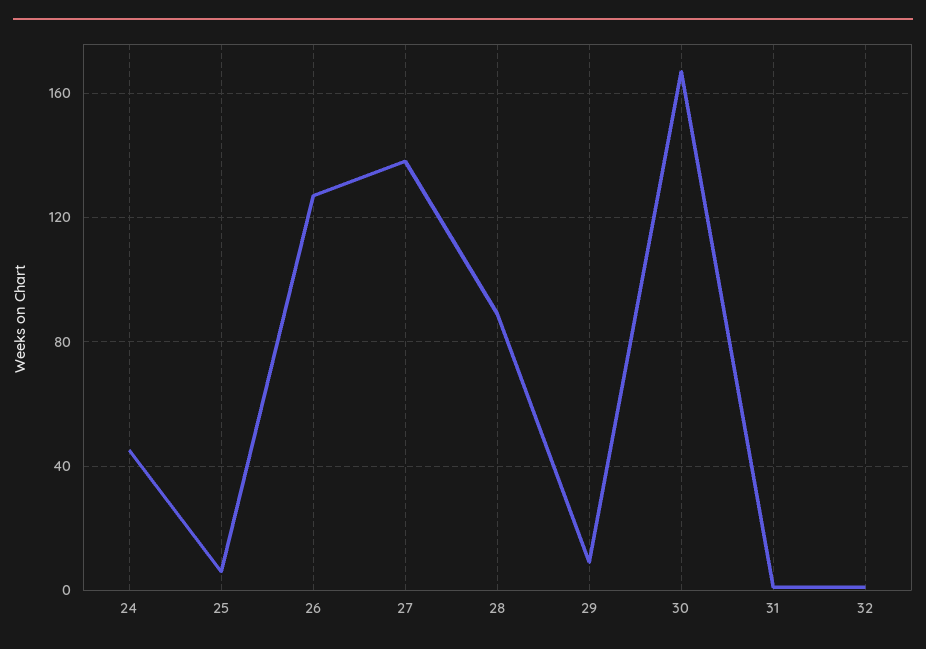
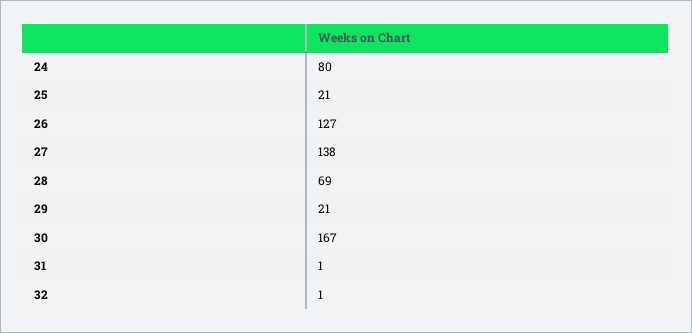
24: 45 -> 80
25: 5 -> 21
28: 90 -> 69
29: 10 -> 21

